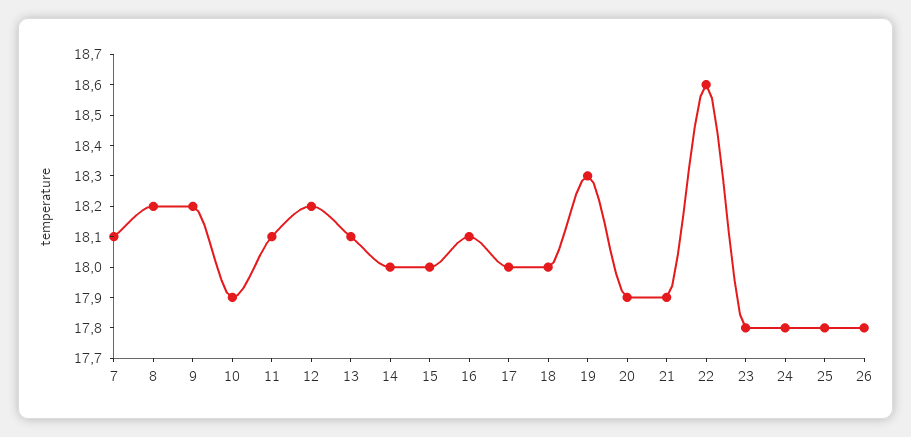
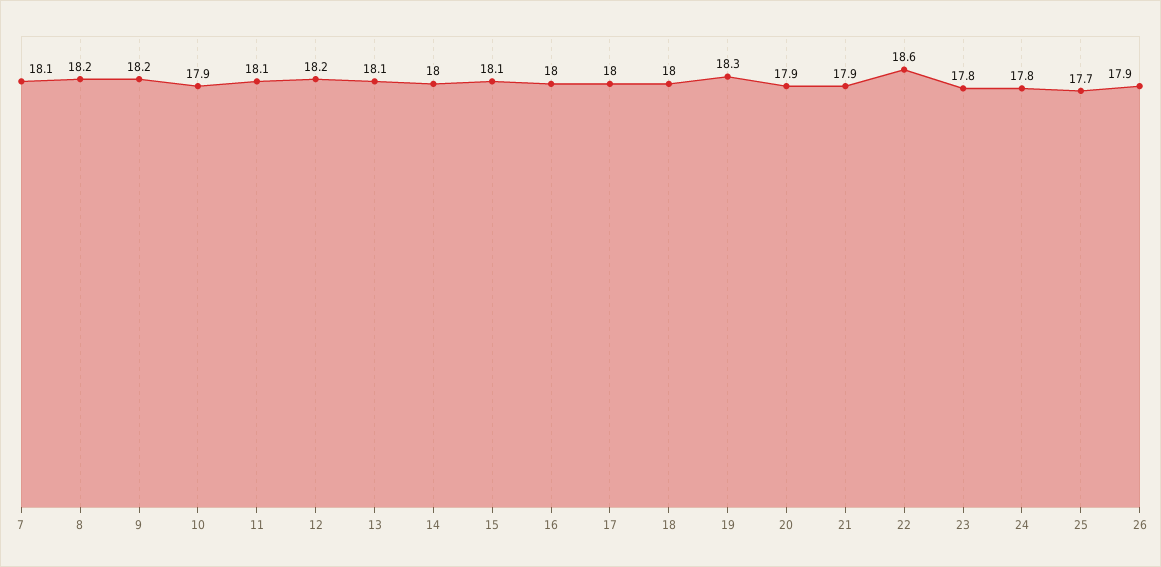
15: 18 -> 18.1
16: 18.1 -> 18
25: 17.8 -> 17.7
26: 17.8 -> 17.9

